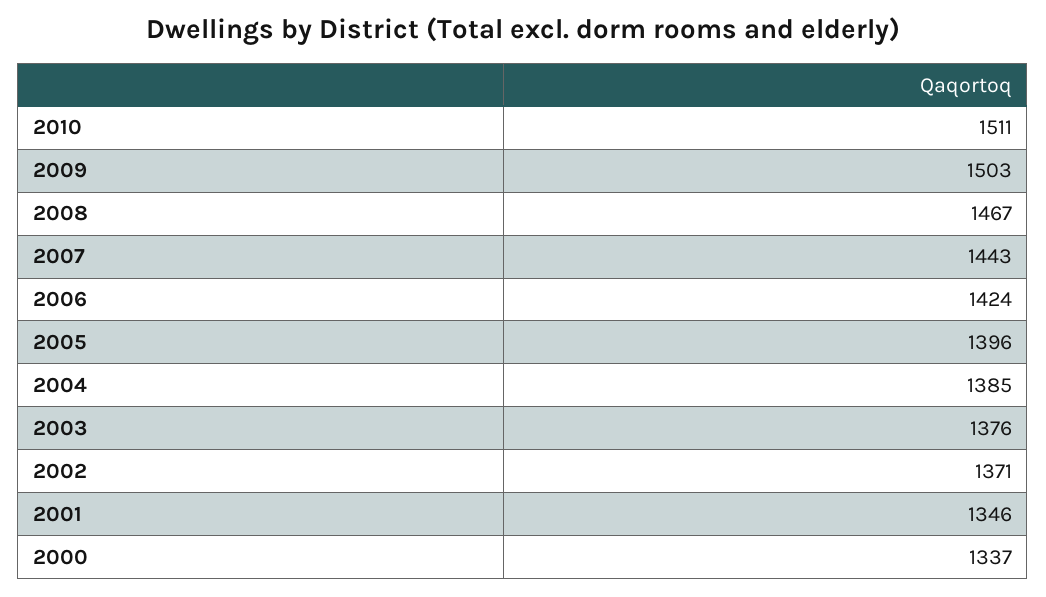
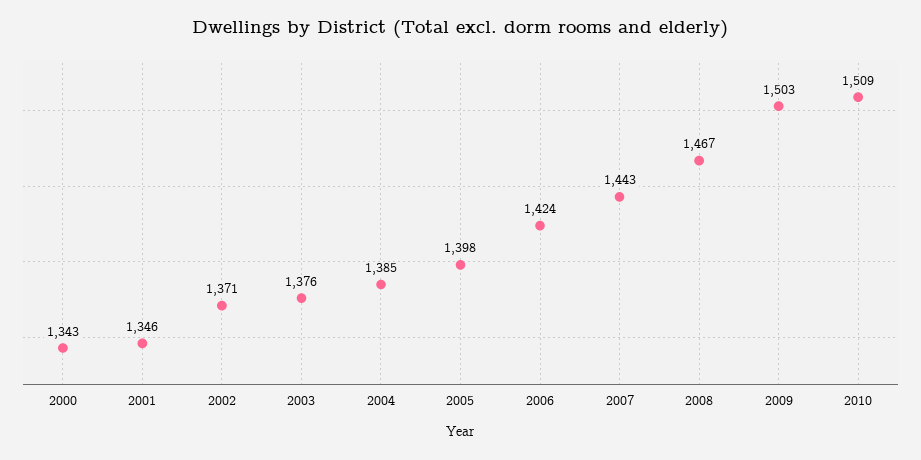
2010: 1511 -> 1509
2005: 1396 -> 1398
2000: 1337 -> 1343

